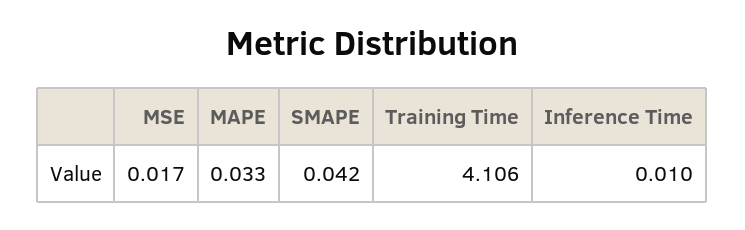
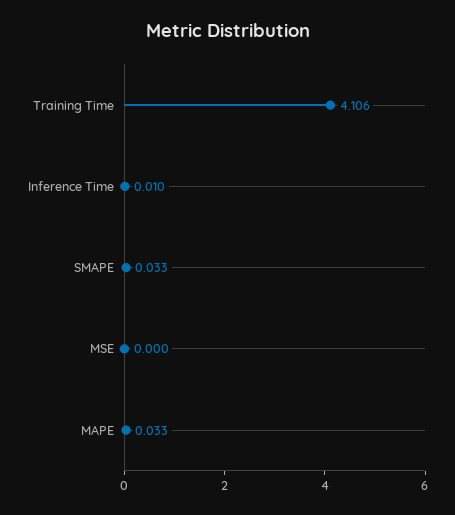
MSE: 0.017 -> 0
SMAPE: 0.042 -> 0.033

